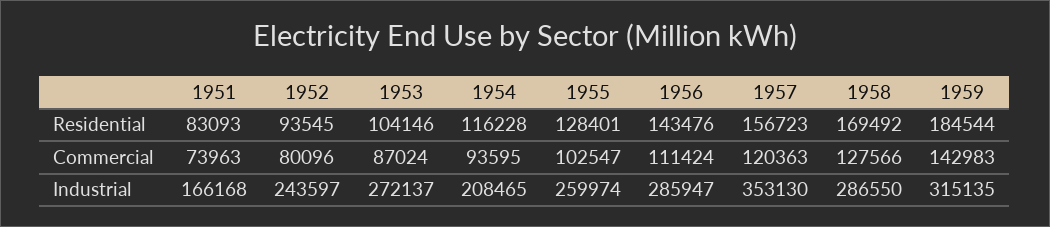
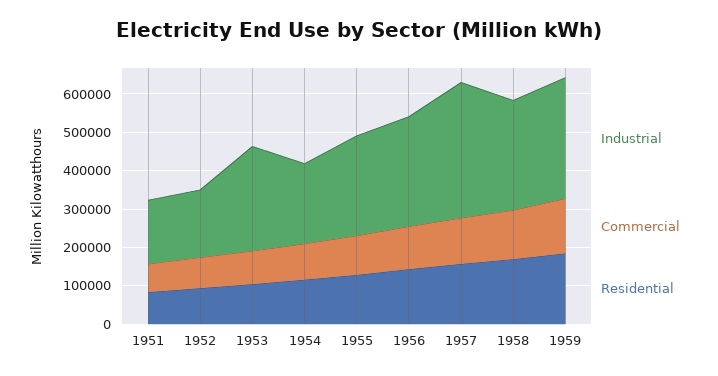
Industrial, 1952: 243597 -> 175000

